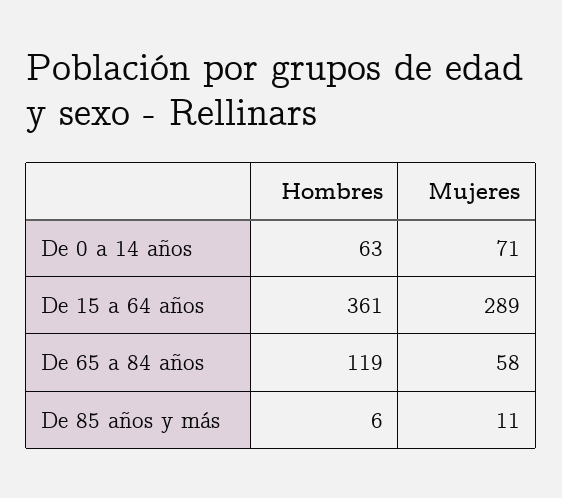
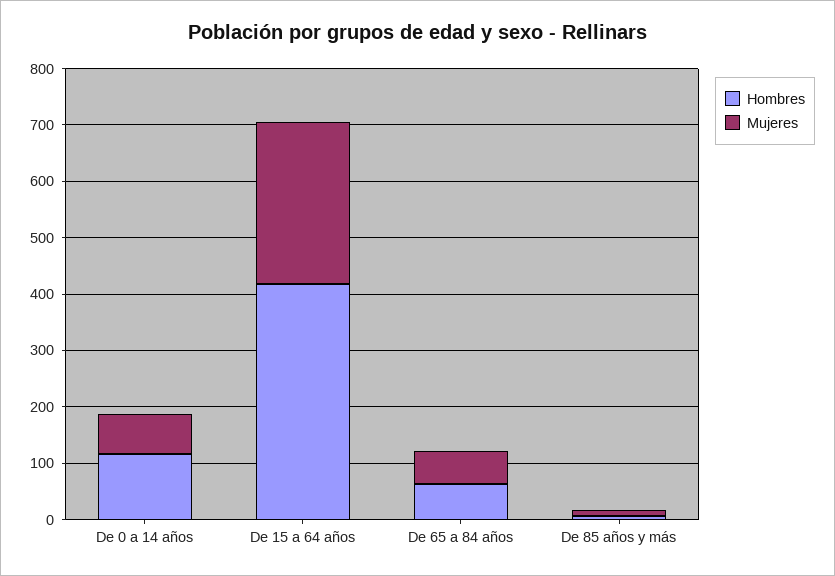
Hombres, De 0 a 14 años: 63 -> 120
Hombres, De 15 a 64 años: 361 -> 420
Hombres, De 65 a 84 años: 119 -> 60

